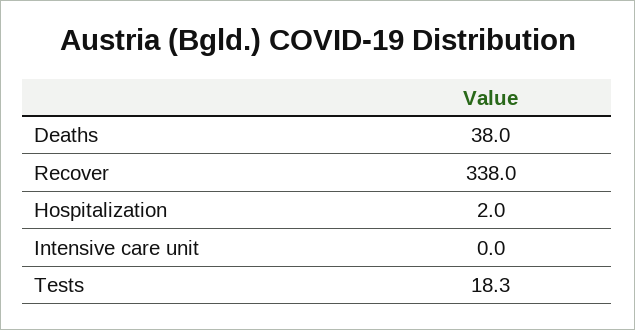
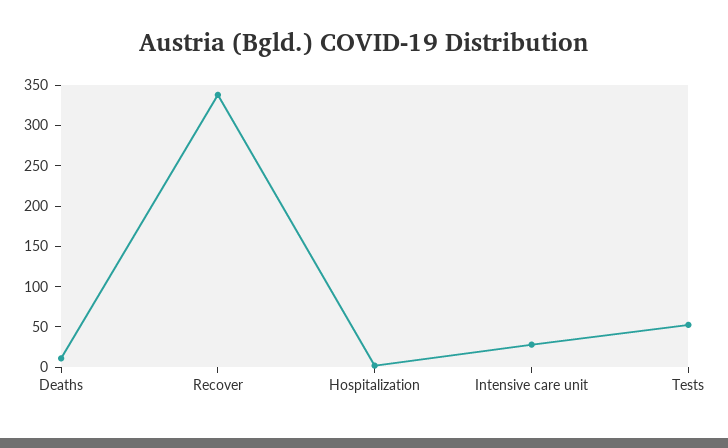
Deaths: 38 -> 10
Intensive care unit: 0 -> 30
Tests: 18.3 -> 50

